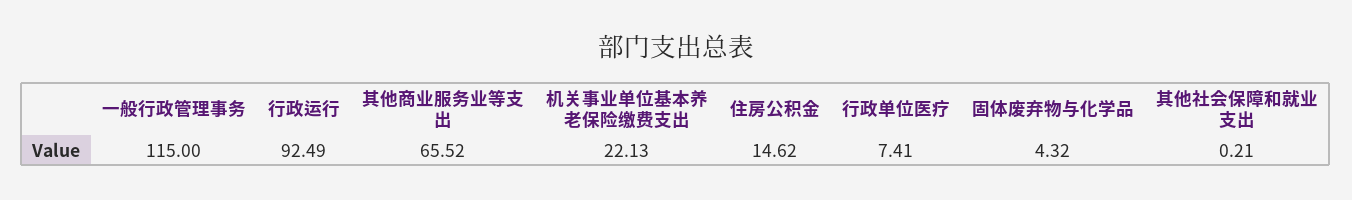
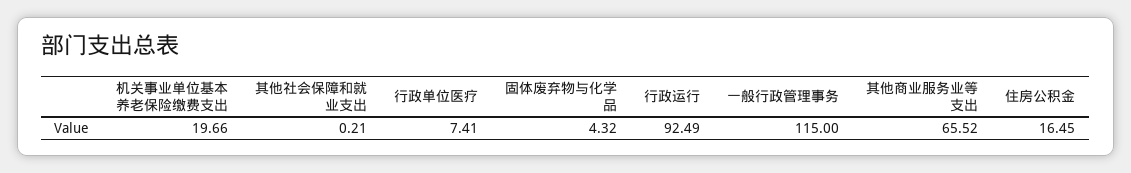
机关事业单位基本养老保险缴费支出: 22.13 -> 19.66
住房公积金: 14.62 -> 16.45

